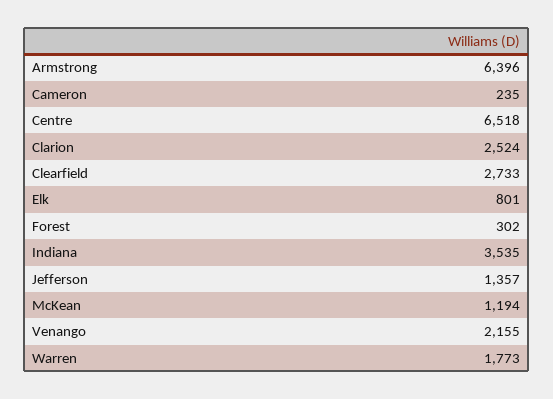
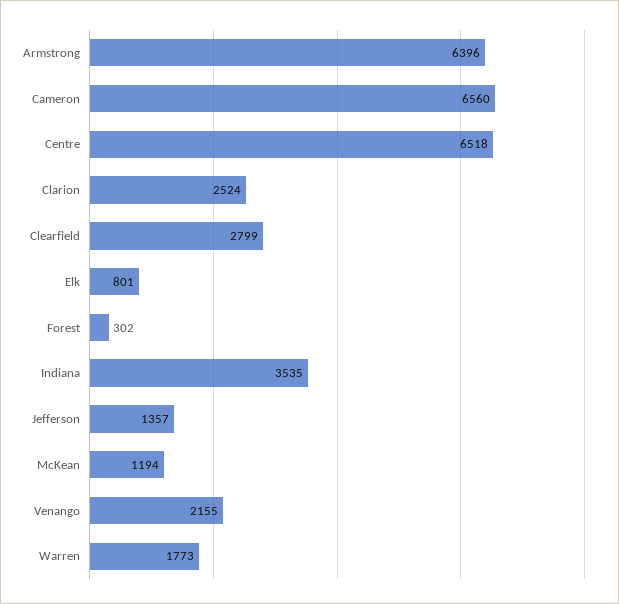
Cameron: 235 -> 6560
Clearfield: 2733 -> 2799

